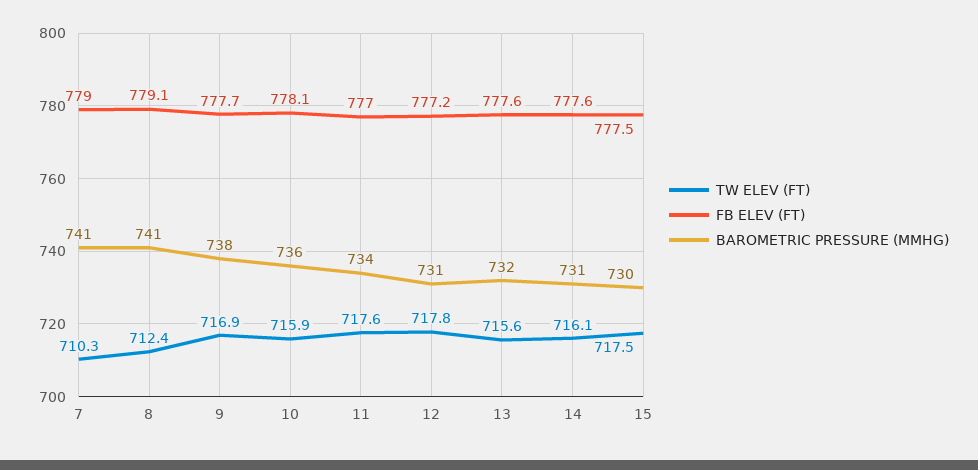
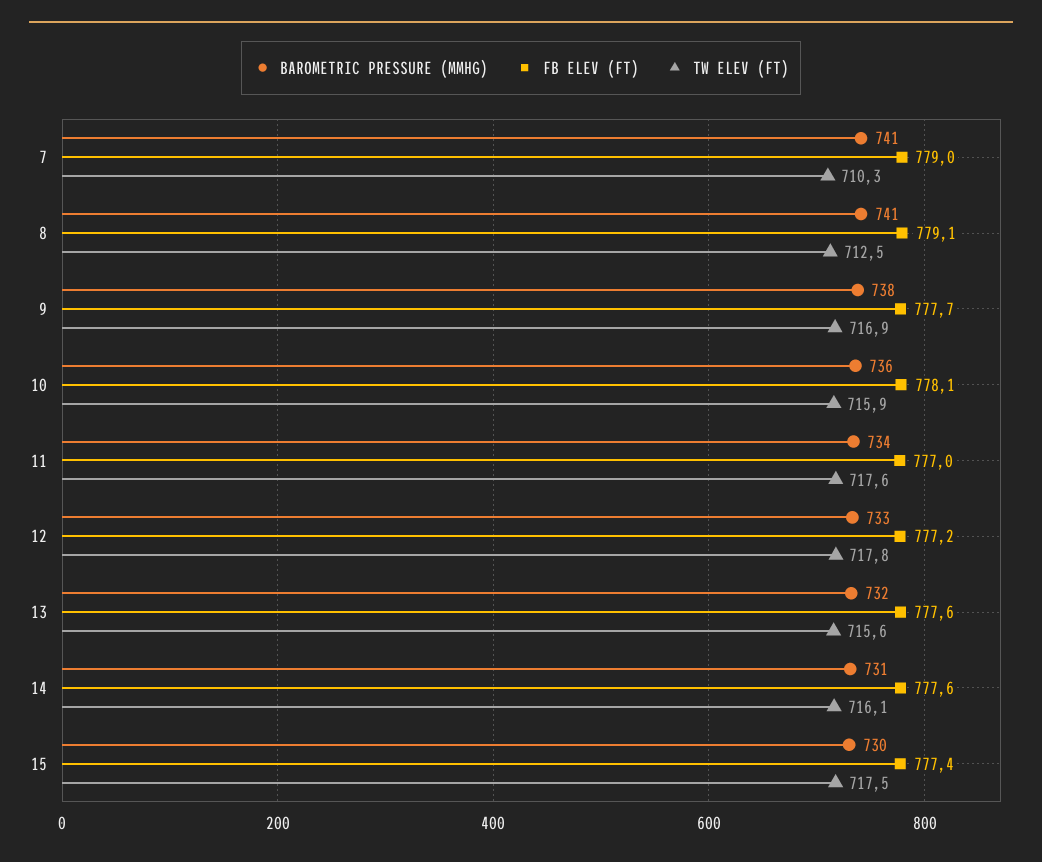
TW ELEV (FT), 8: 712.4 -> 712.5
BAROMETRIC PRESSURE (MMHG), 12: 731 -> 733
FB ELEV (FT), 15: 777.5 -> 777.4

